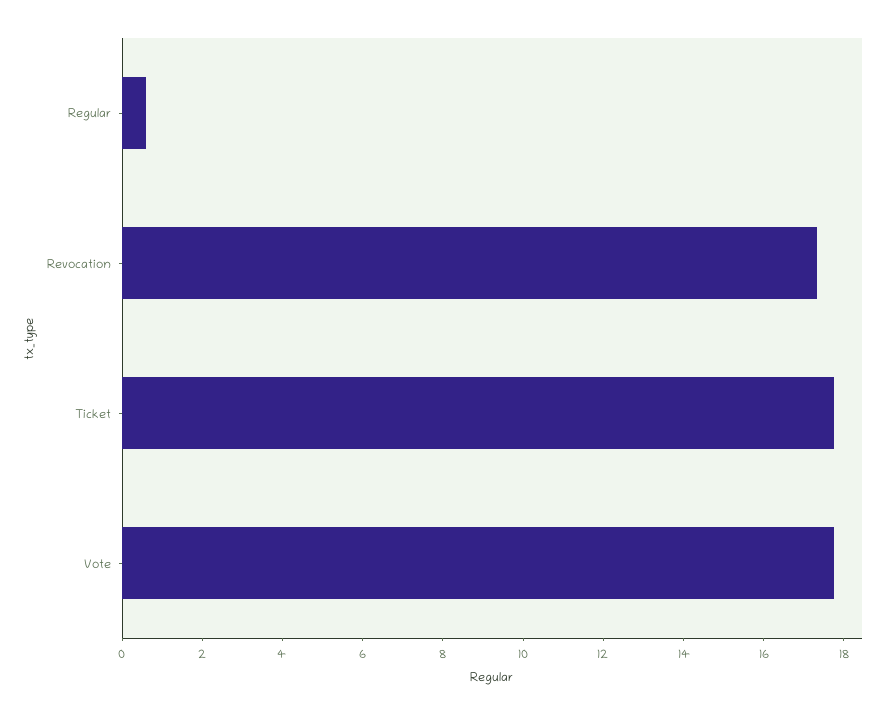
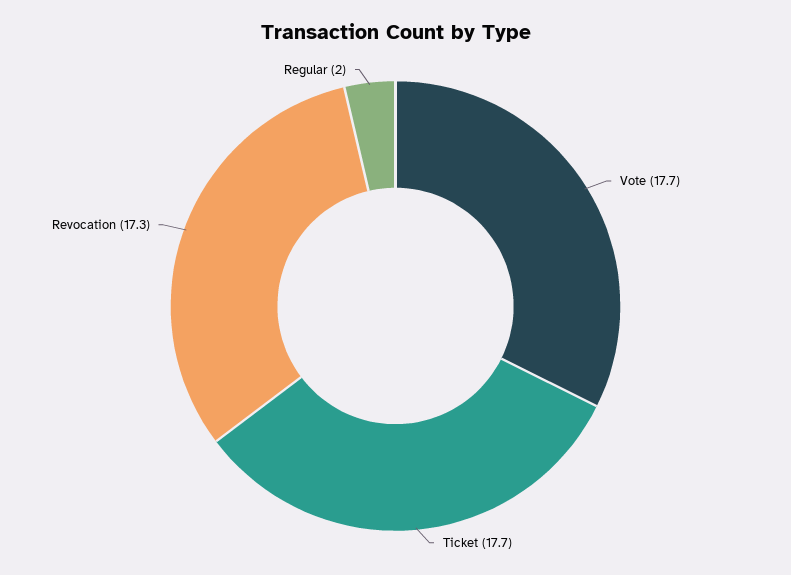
Regular: 0.5 -> 2

